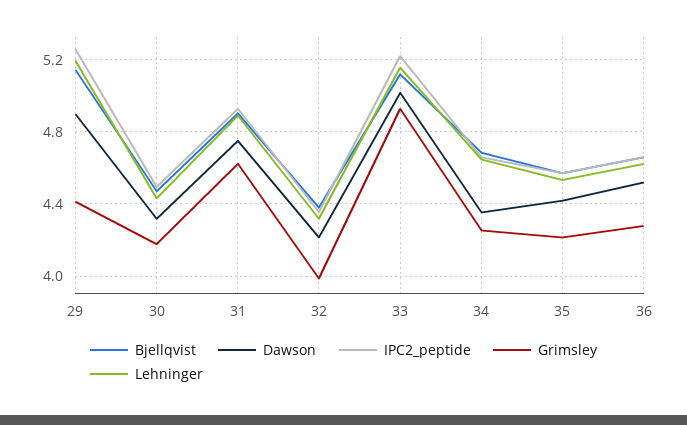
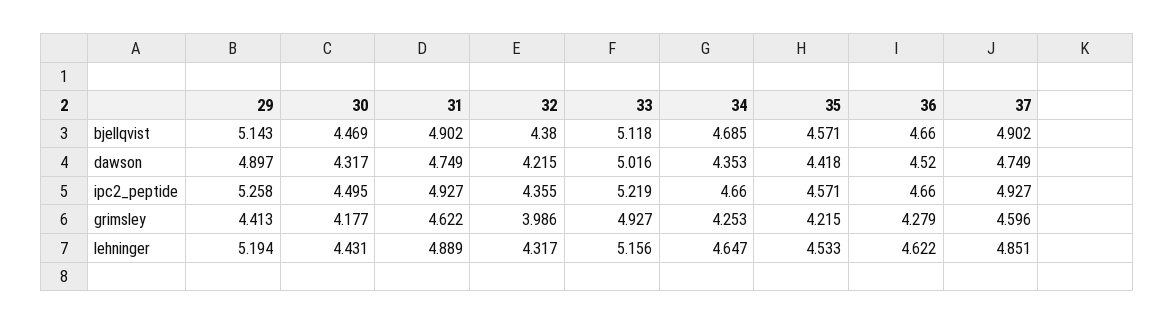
Bjellqvist, 37: none -> 4.902
Dawson, 37: none -> 4.749
IPC2_peptide, 37: none -> 4.927
Grimsley, 37: none -> 4.596
Lehninger, 37: none -> 4.851

